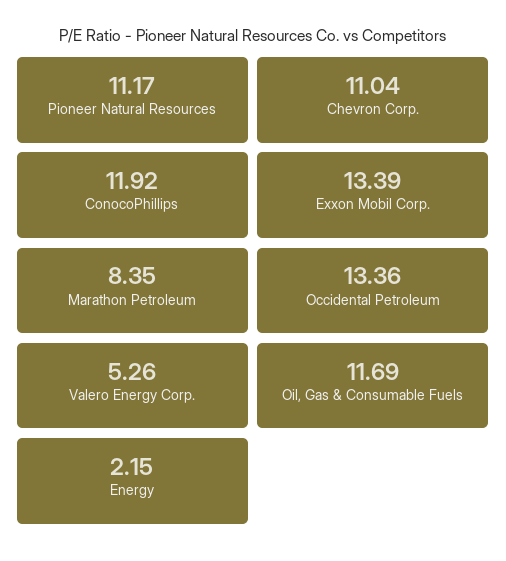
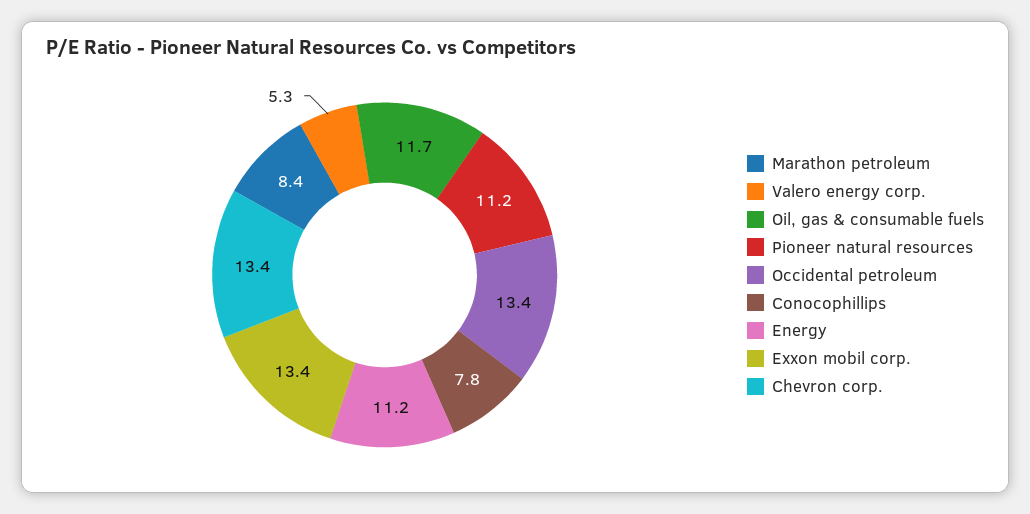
Chevron Corp.: 11.04 -> 13.4
ConocoPhillips: 11.92 -> 7.8
Energy: 2.15 -> 11.2

